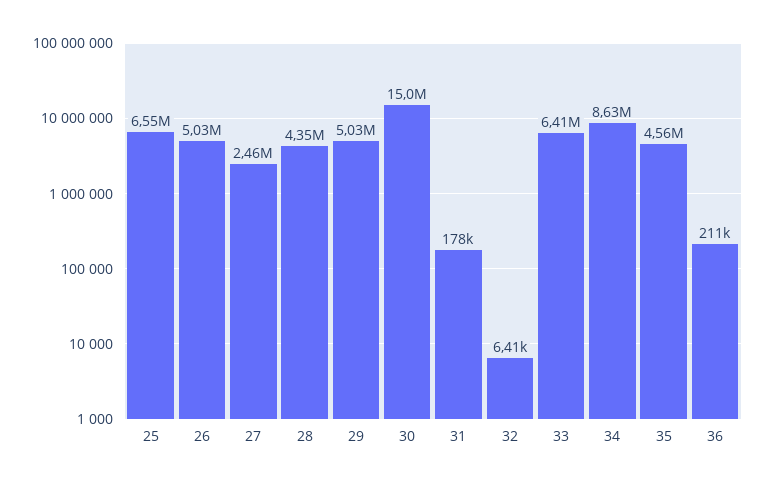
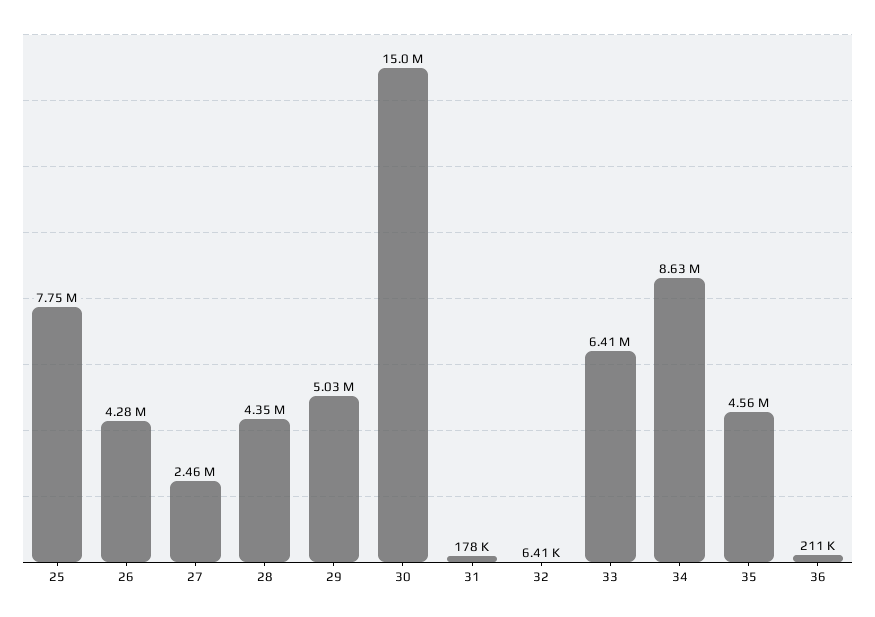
25: 6550000 -> 7750000
26: 5030000 -> 4280000

